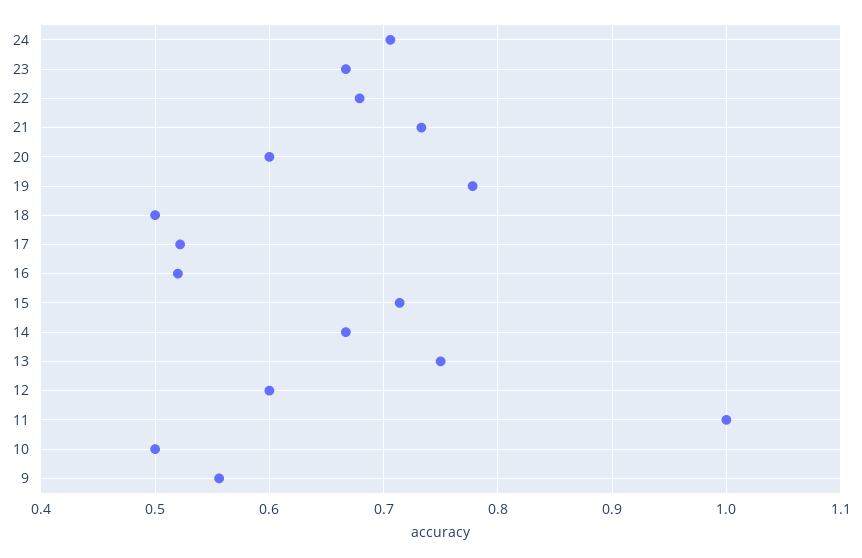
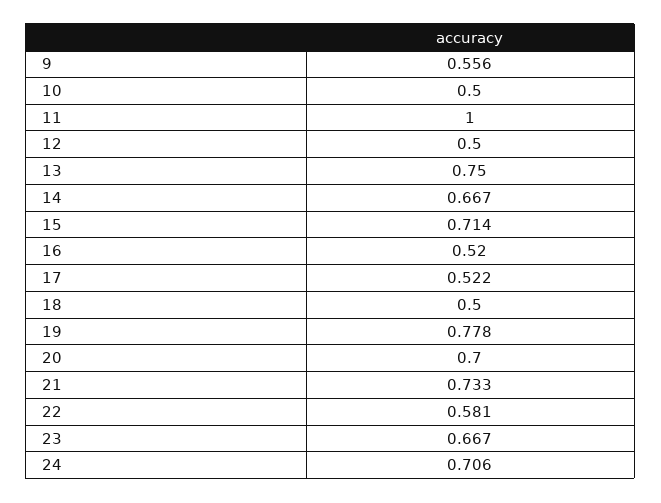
22: 0.68 -> 0.581
20: 0.6 -> 0.7
12: 0.6 -> 0.5

